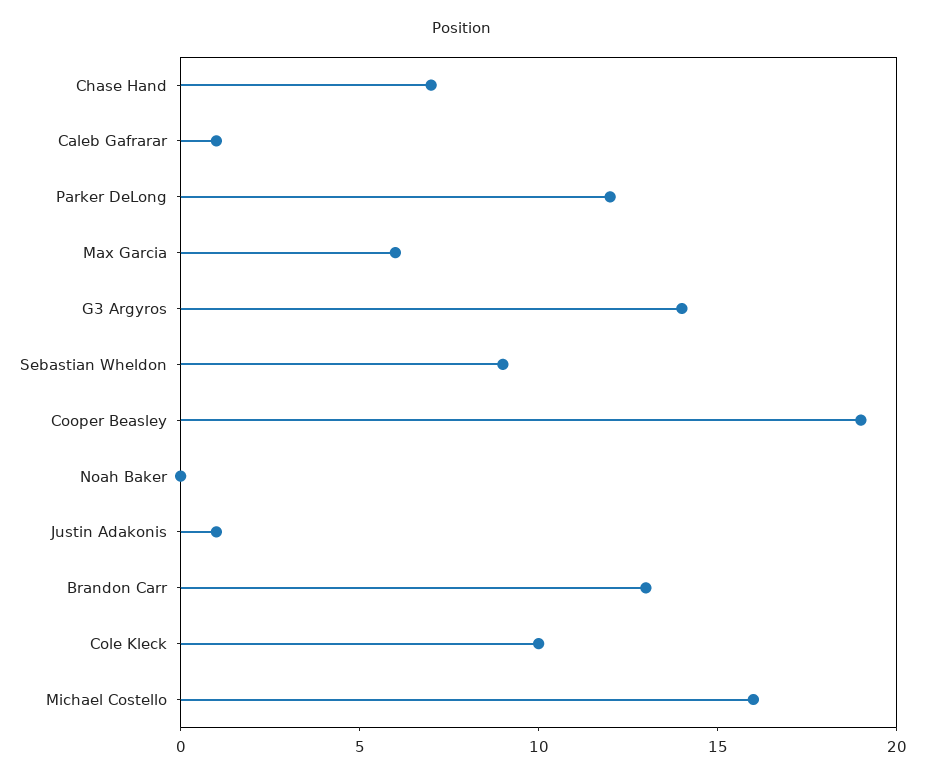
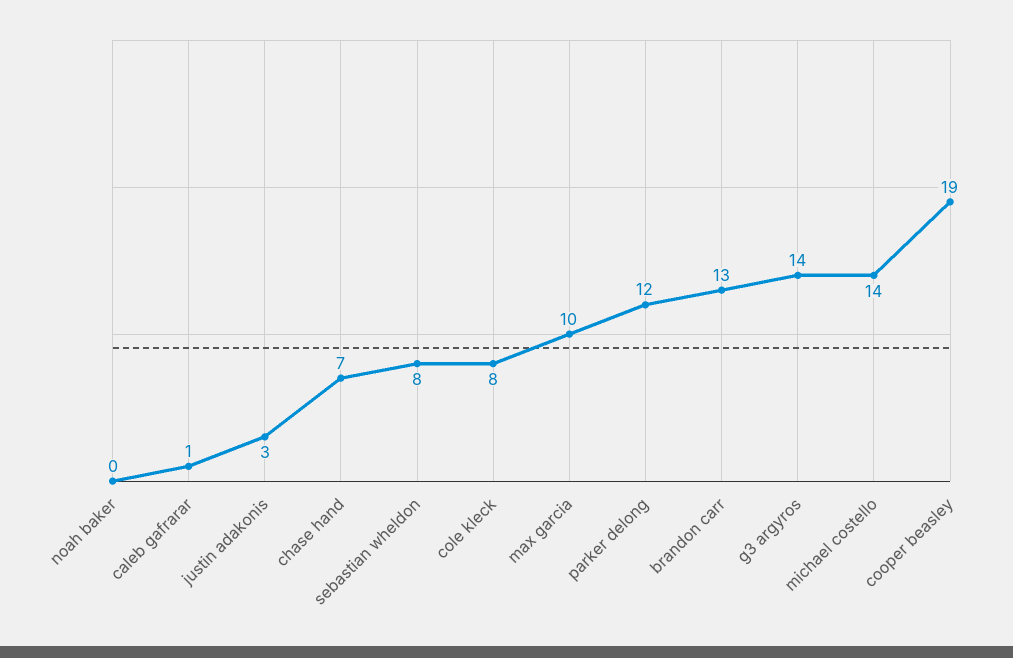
Max Garcia: 6 -> 10
Sebastian Wheldon: 9 -> 8
Justin Adakonis: 1 -> 3
Cole Kleck: 10 -> 8
Michael Costello: 16 -> 14

